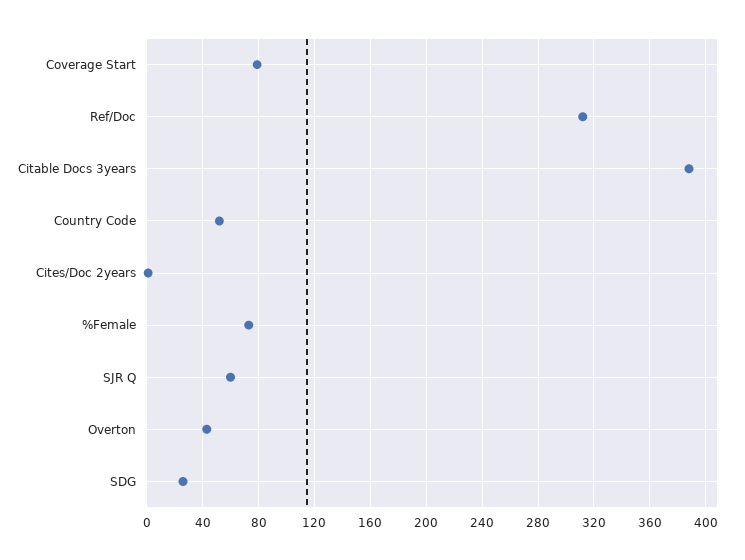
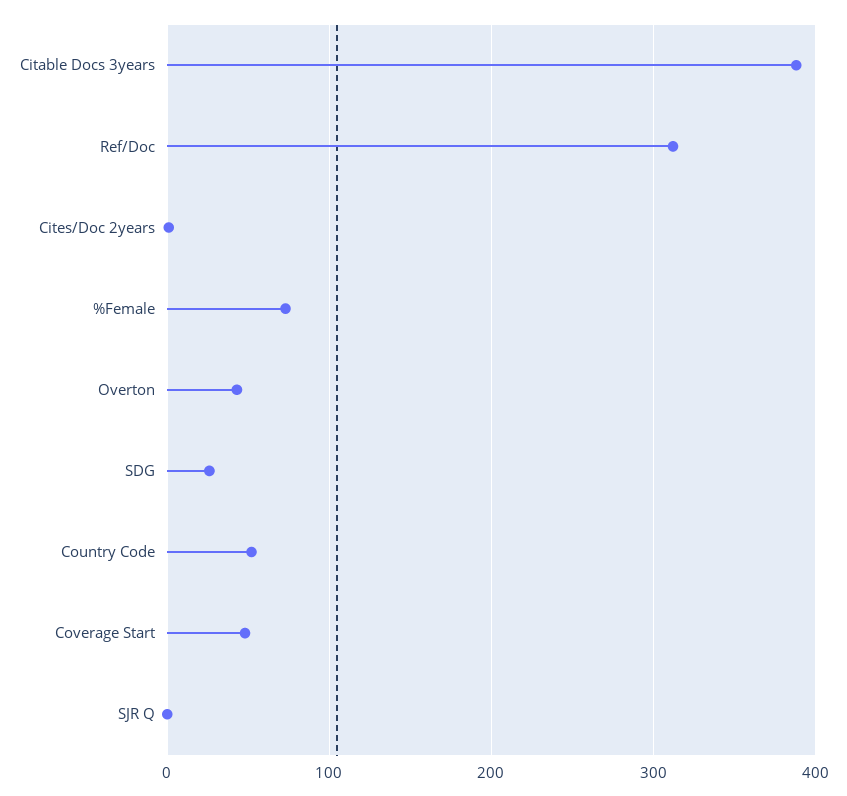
Coverage Start: 80 -> 50
SJR Q: 60 -> 0

